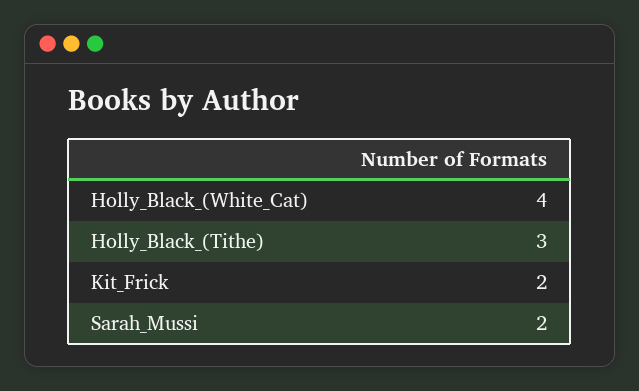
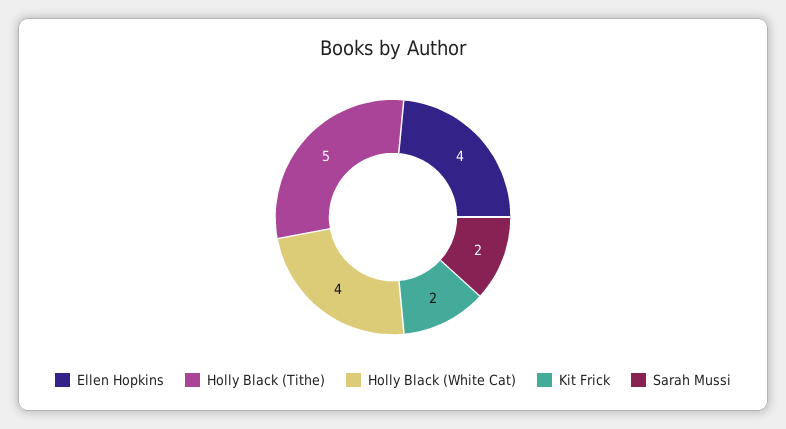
Holly_Black_(Tithe): 3 -> 5
Ellen Hopkins: none -> 4

